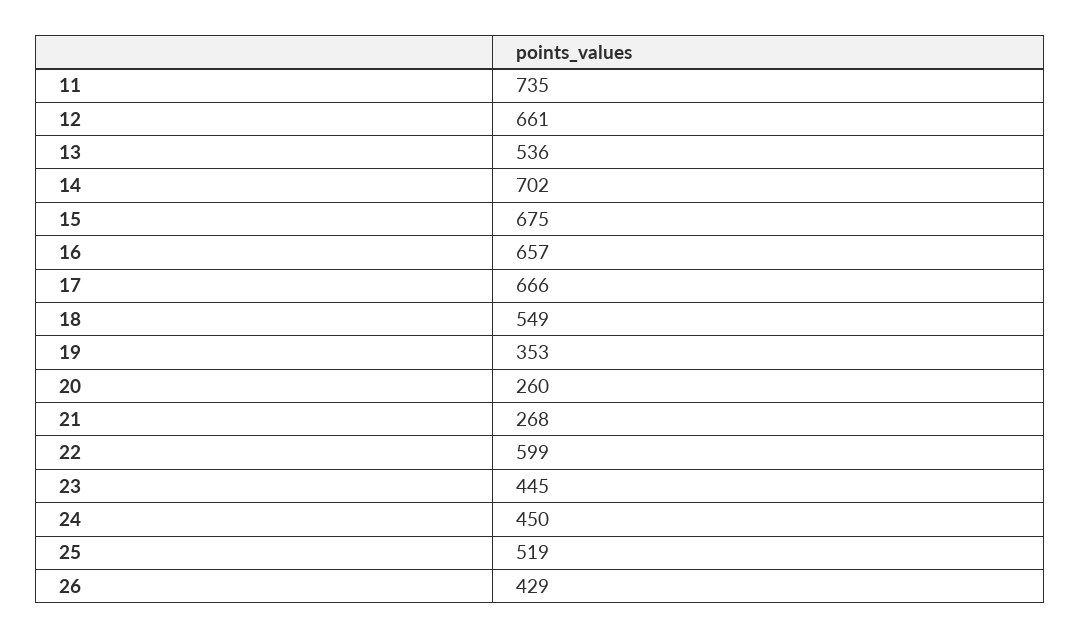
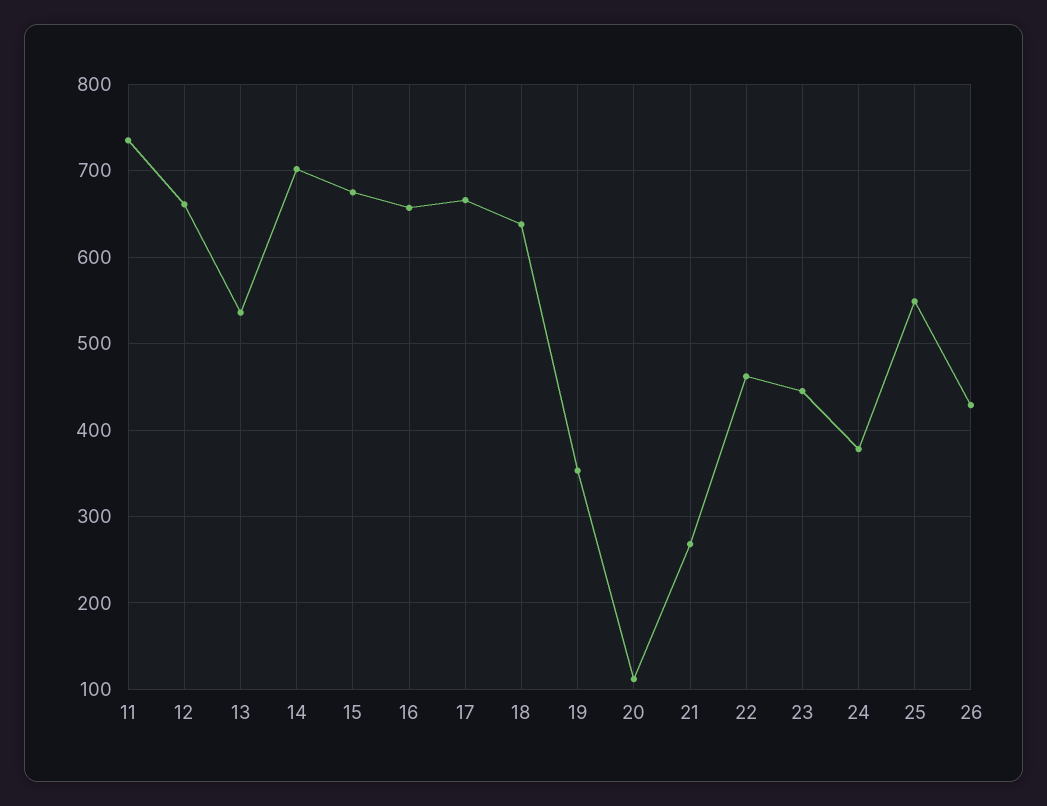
18: 549 -> 640
20: 260 -> 110
22: 599 -> 460
24: 450 -> 380
25: 519 -> 550

